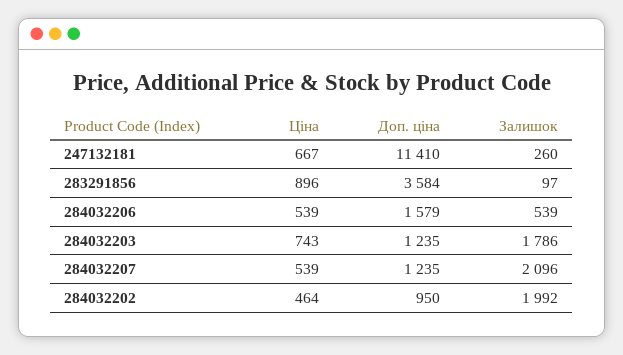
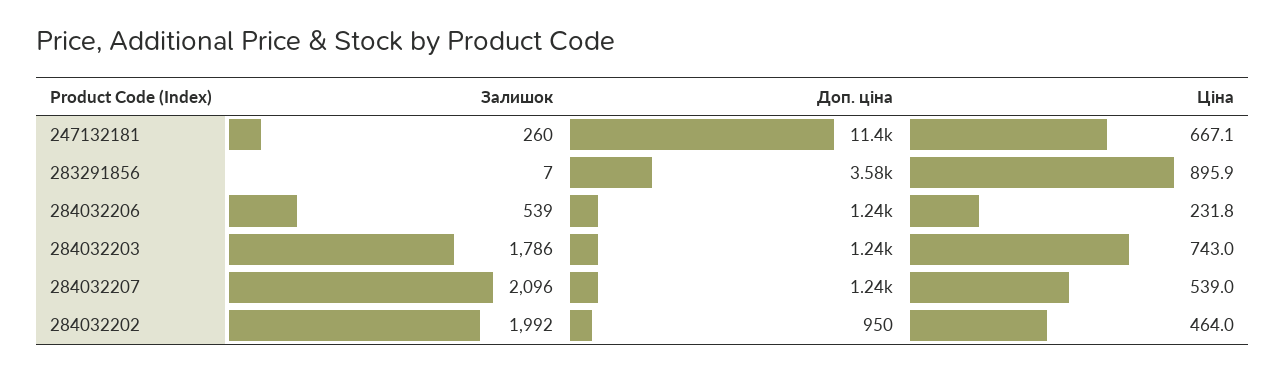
Залишок, 283291856: 97 -> 7
Ціна, 284032206: 539 -> 231.8
Доп. ціна, 284032206: 1579 -> 1240

